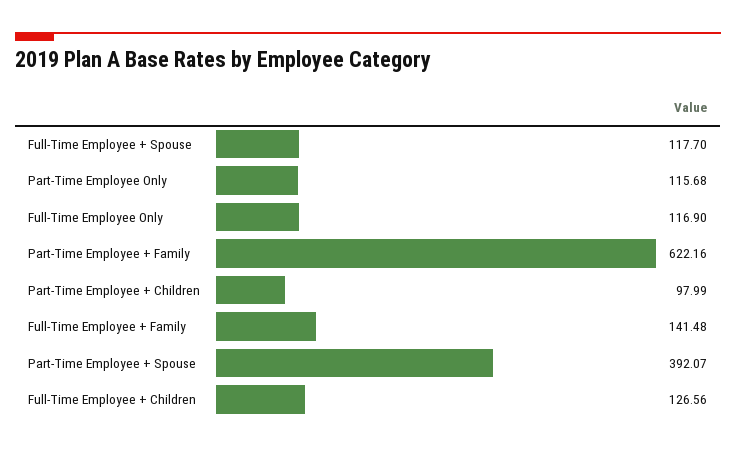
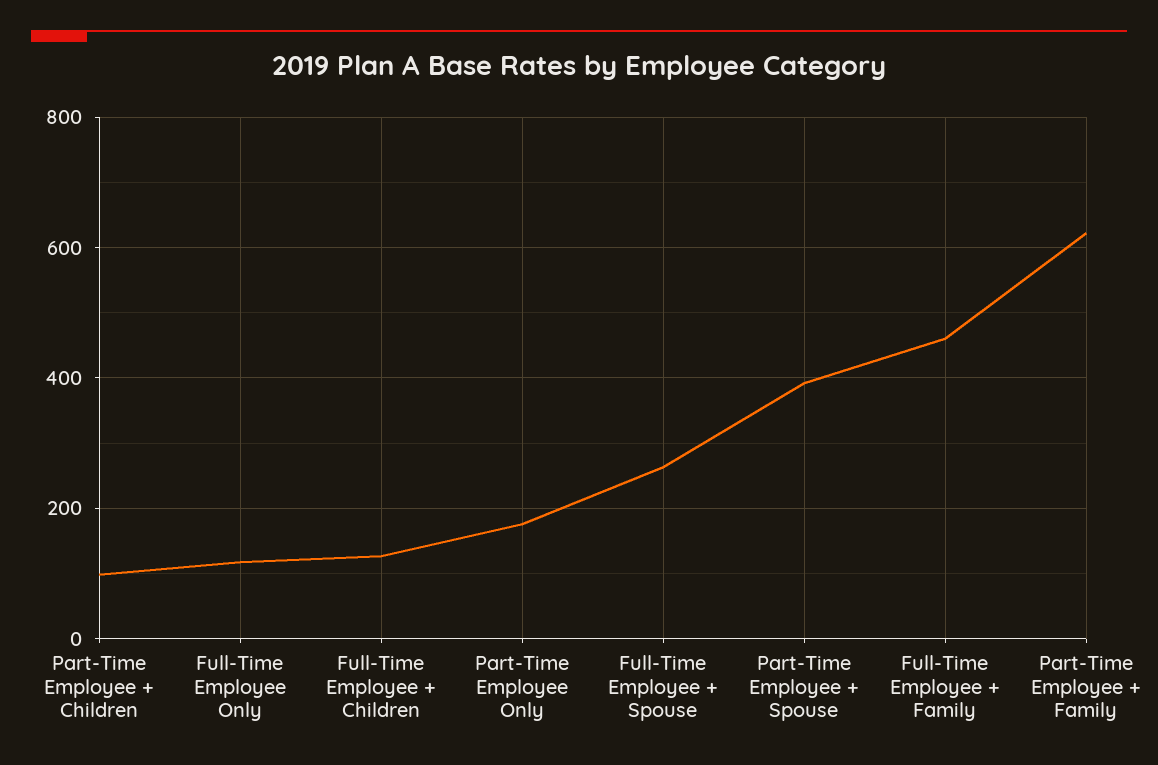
Full-Time Employee + Spouse: 117.7 -> 260
Part-Time Employee Only: 115.68 -> 180
Full-Time Employee + Family: 141.48 -> 460

